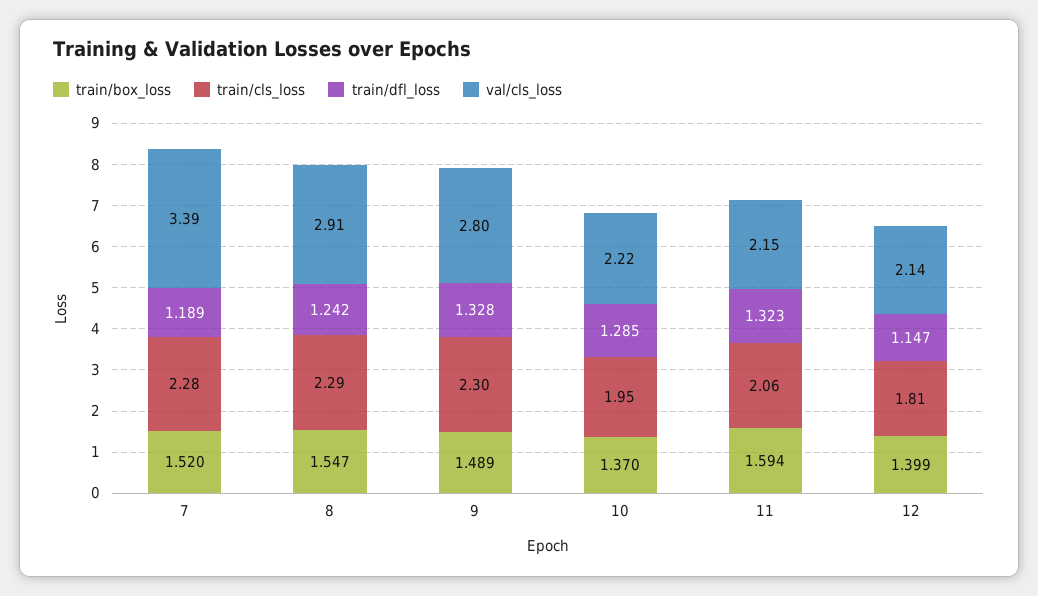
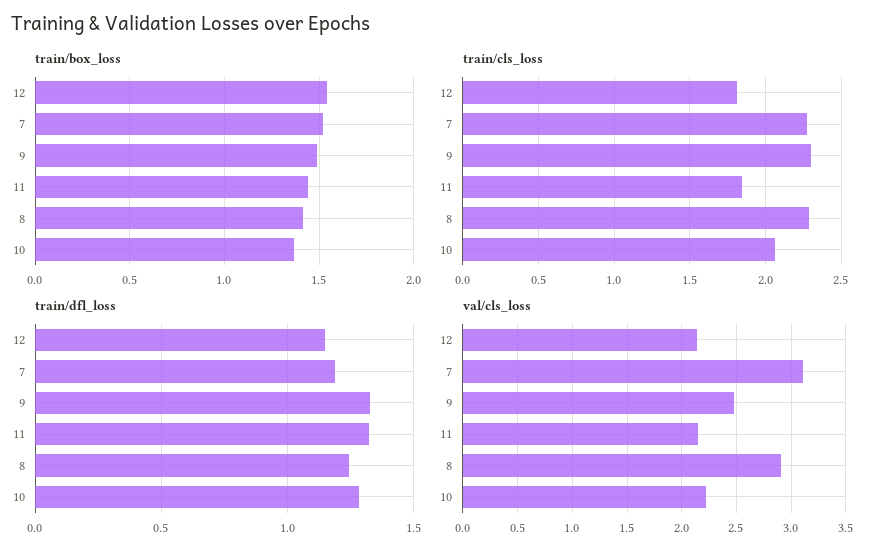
val/cls_loss, 7: 3.39 -> 3.1
train/box_loss, 8: 1.547 -> 1.4
val/cls_loss, 9: 2.8 -> 2.5
train/cls_loss, 10: 1.95 -> 2.05
train/box_loss, 11: 1.594 -> 1.45
train/cls_loss, 11: 2.06 -> 1.85
train/box_loss, 12: 1.399 -> 1.55

